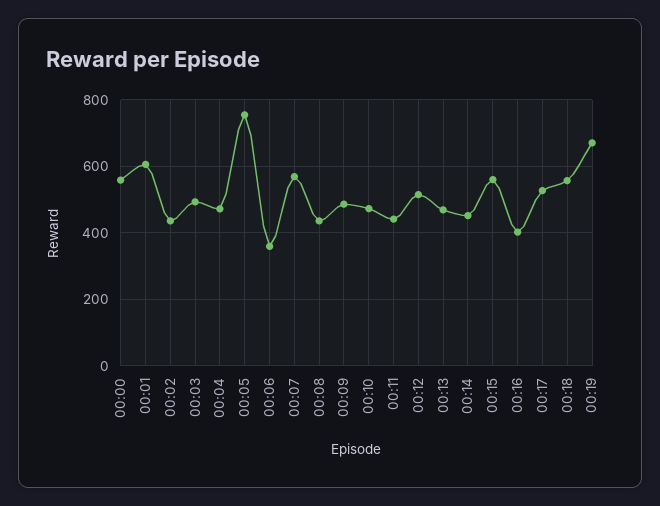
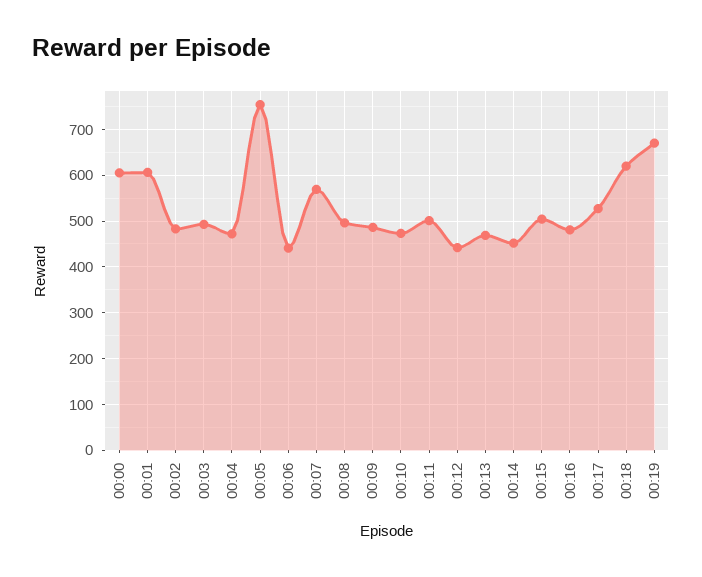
00:00: 560 -> 600
00:02: 440 -> 480
00:06: 360 -> 440
00:08: 440 -> 500
00:11: 440 -> 500
00:12: 520 -> 440
00:15: 560 -> 500
00:16: 400 -> 480
00:18: 560 -> 620

